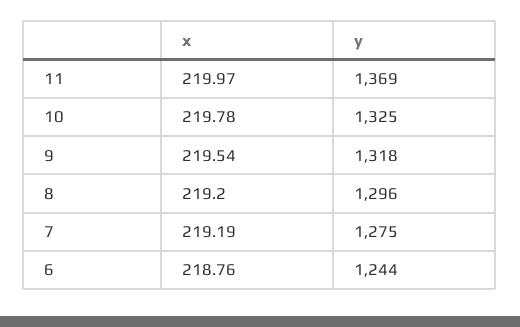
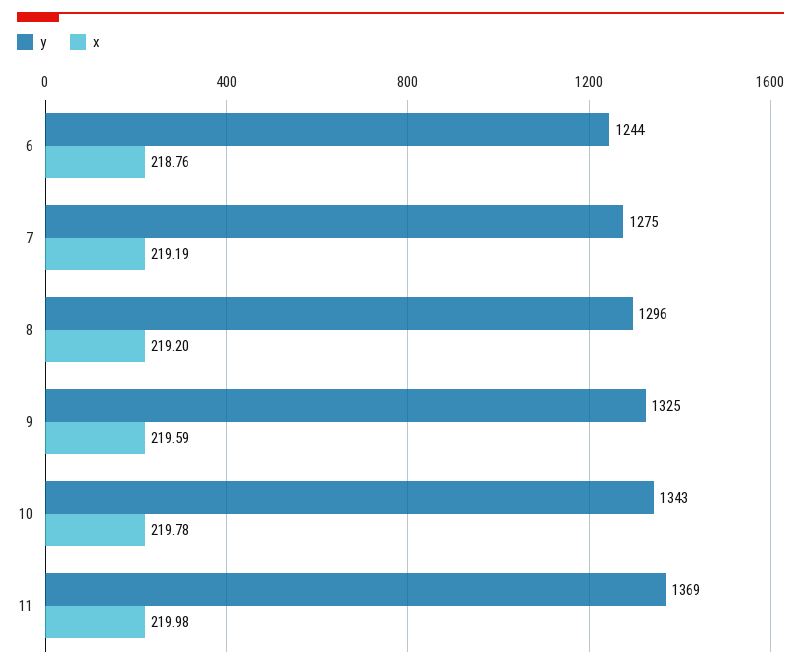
x, 11: 219.97 -> 219.98
y, 10: 1325 -> 1343
x, 9: 219.54 -> 219.59
y, 9: 1318 -> 1325

